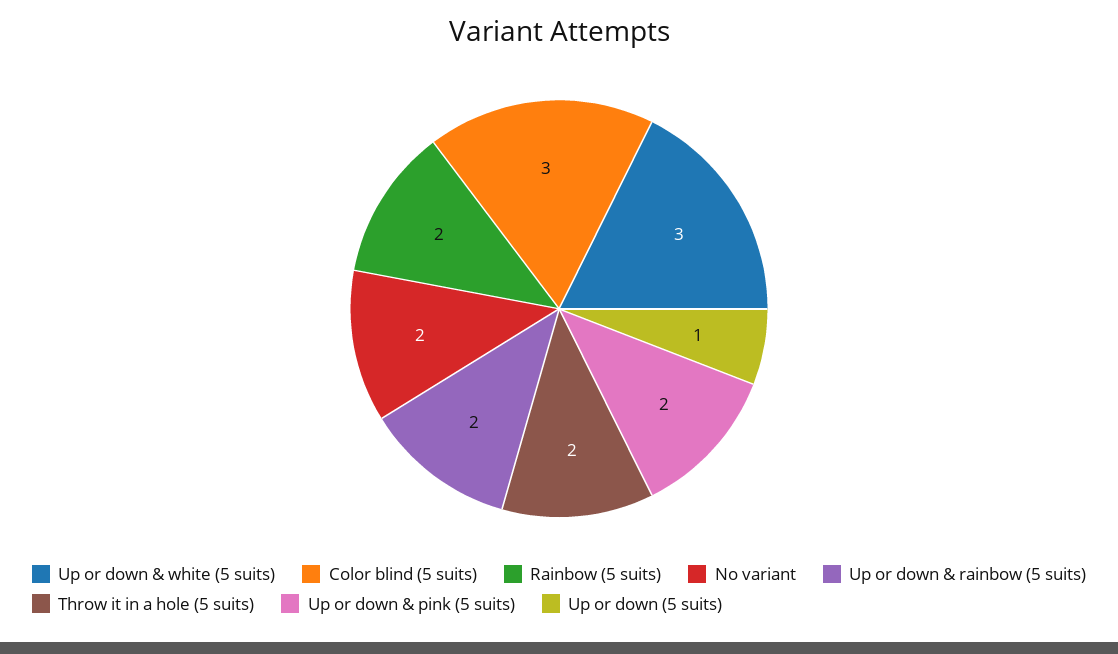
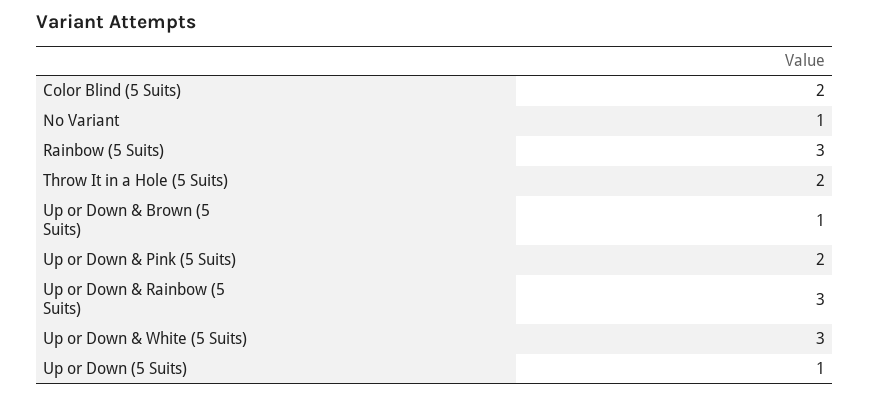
Color blind (5 suits): 3 -> 2
Rainbow (5 suits): 2 -> 3
No variant: 2 -> 1
Up or down & rainbow (5 suits): 2 -> 3
Up or Down & Brown (5 Suits): none -> 1

